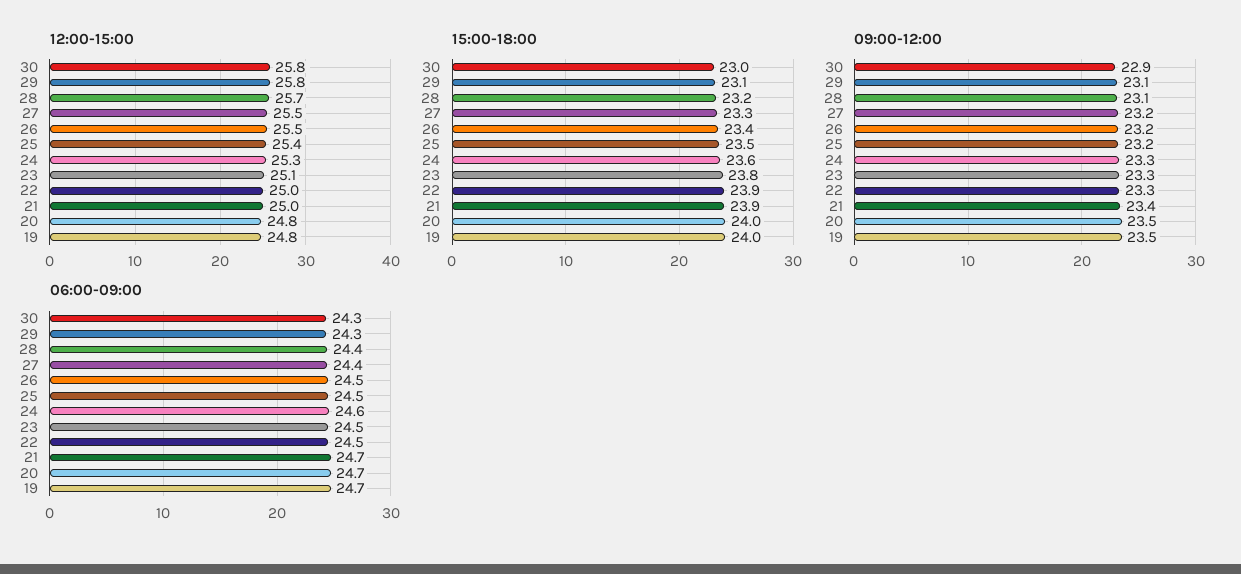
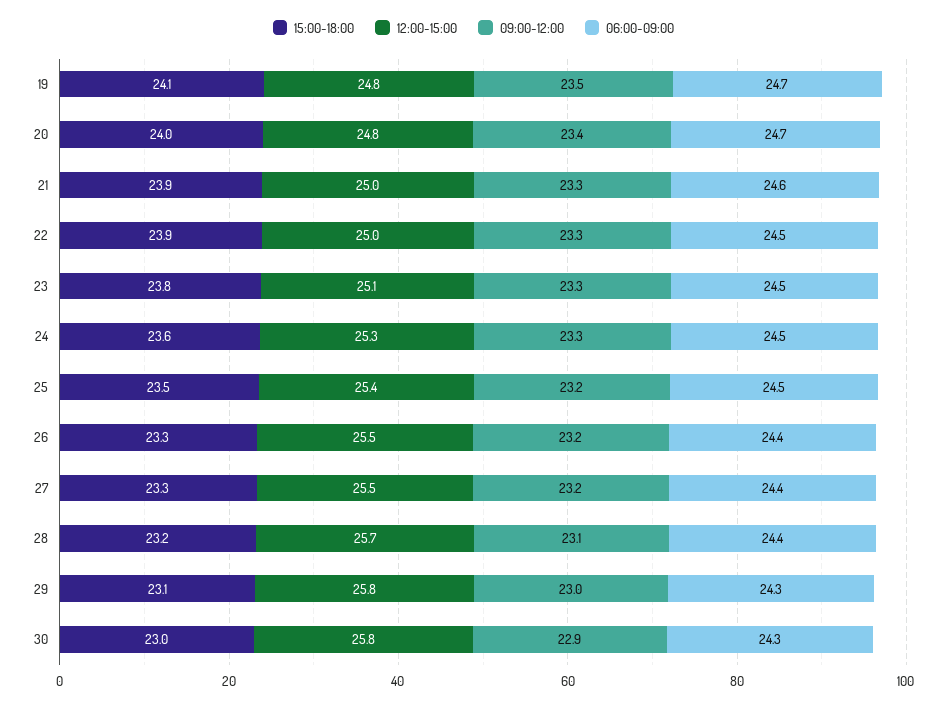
15:00-18:00, 26: 23.4 -> 23.3
15:00-18:00, 19: 24 -> 24.1
09:00-12:00, 29: 23.1 -> 23
09:00-12:00, 21: 23.4 -> 23.3
09:00-12:00, 20: 23.5 -> 23.4
06:00-09:00, 26: 24.5 -> 24.4
06:00-09:00, 24: 24.6 -> 24.5
06:00-09:00, 21: 24.7 -> 24.6

